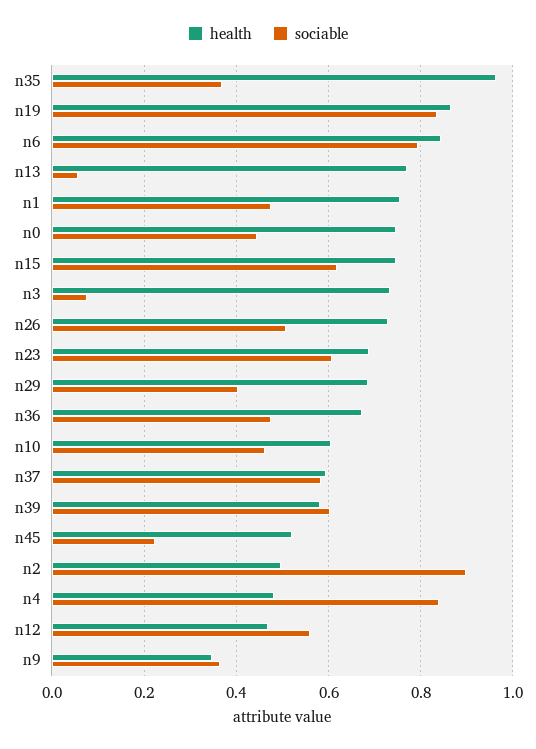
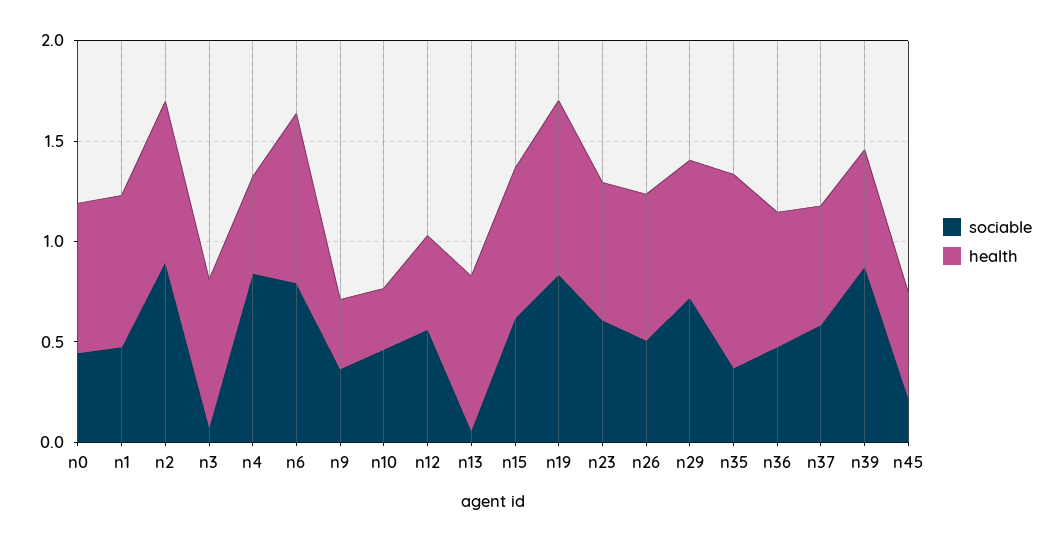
sociable, n29: 0.4 -> 0.7
health, n10: 0.6 -> 0.3
sociable, n39: 0.6 -> 0.9
health, n2: 0.5 -> 0.8

